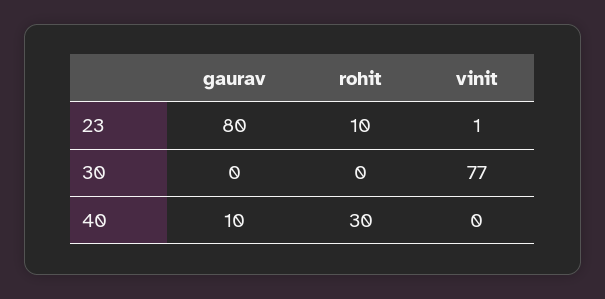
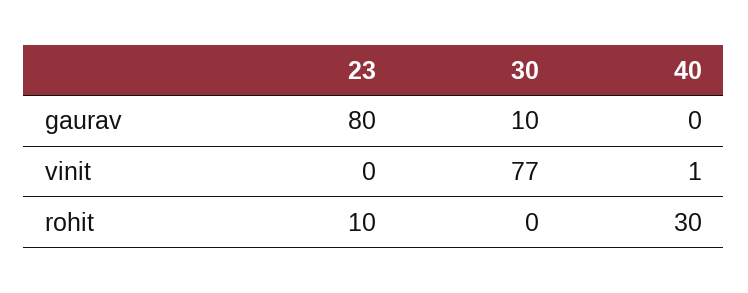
vinit, 23: 1 -> 0
gaurav, 30: 0 -> 10
gaurav, 40: 10 -> 0
vinit, 40: 0 -> 1

